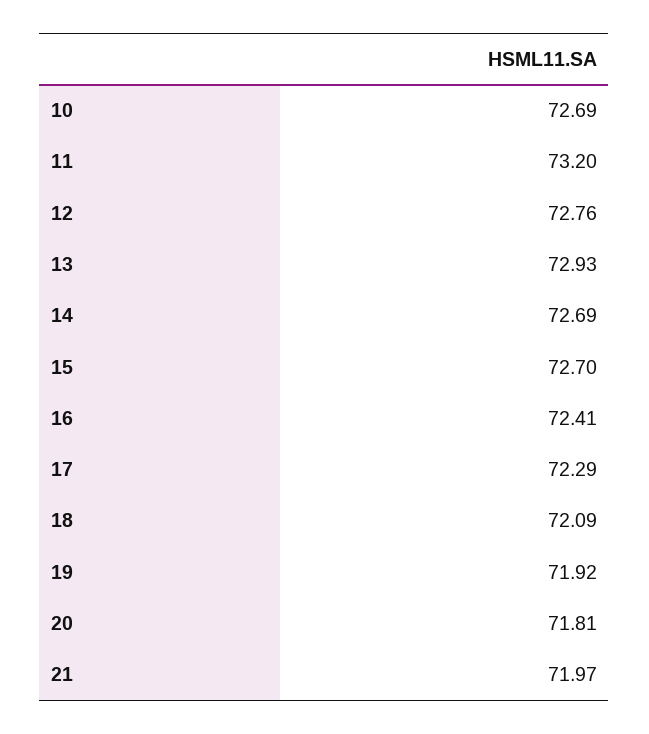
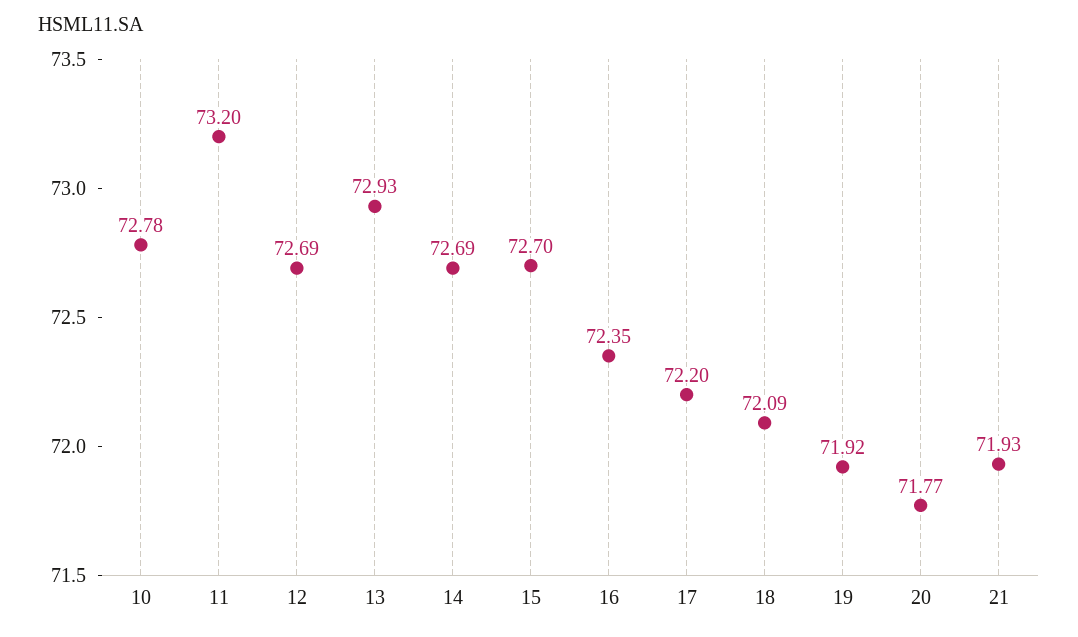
10: 72.69 -> 72.78
12: 72.76 -> 72.69
16: 72.41 -> 72.35
17: 72.29 -> 72.2
20: 71.81 -> 71.77
21: 71.97 -> 71.93

